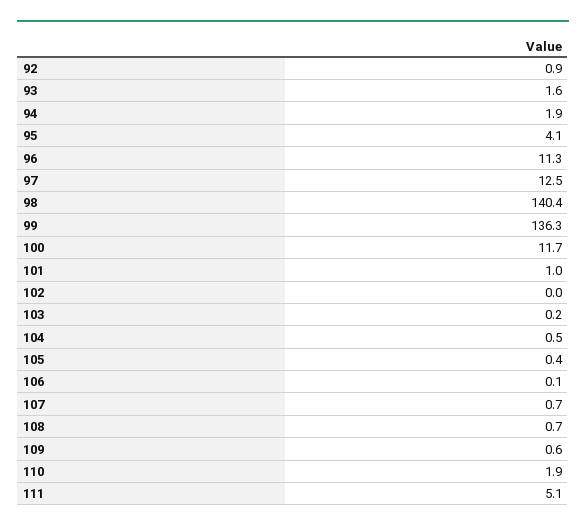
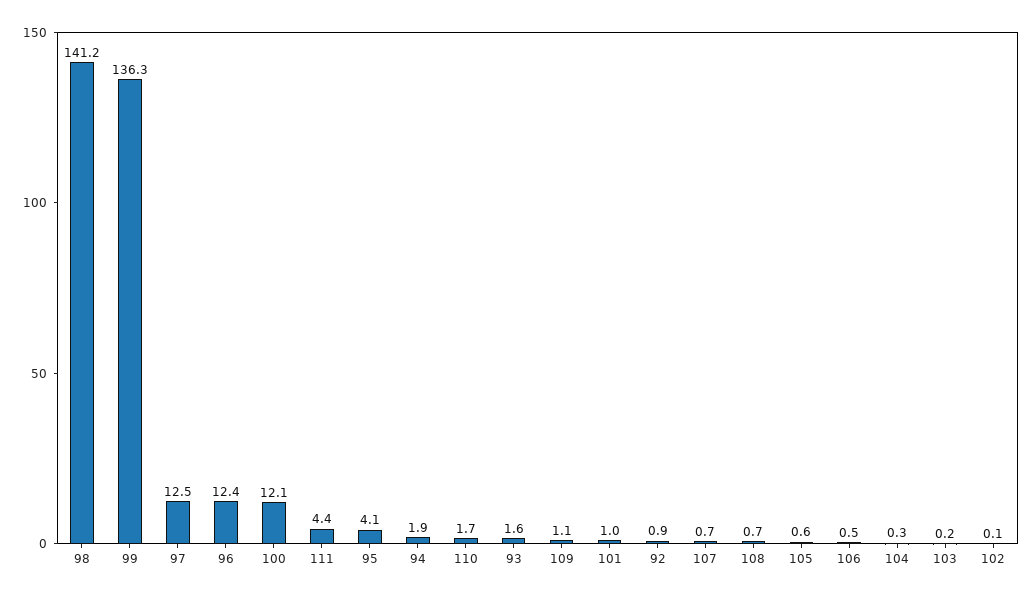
96: 11.3 -> 12.4
98: 140.4 -> 141.2
100: 11.7 -> 12.1
102: 0 -> 0.1
104: 0.5 -> 0.3
105: 0.4 -> 0.6
106: 0.1 -> 0.5
109: 0.6 -> 1.1
110: 1.9 -> 1.7
111: 5.1 -> 4.4

